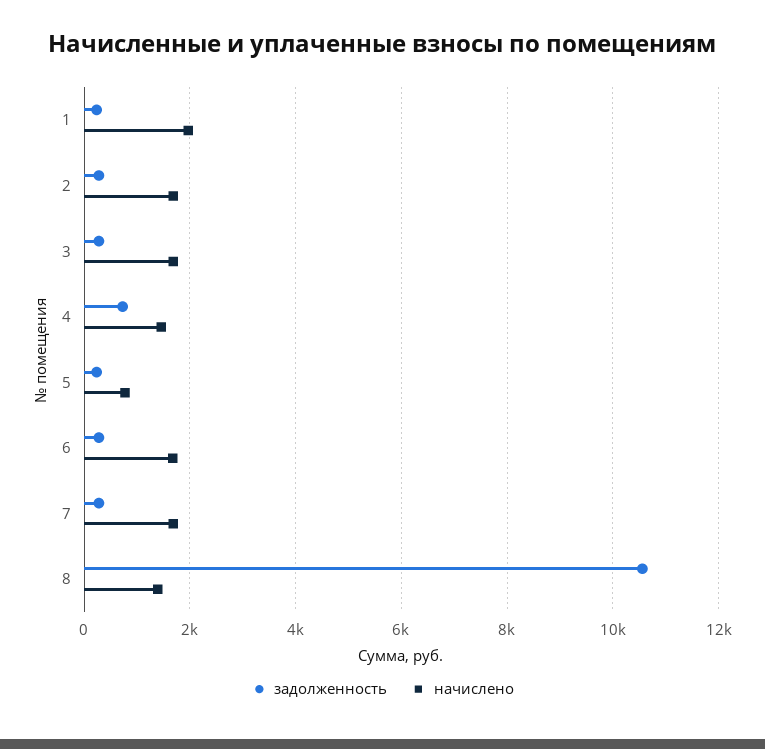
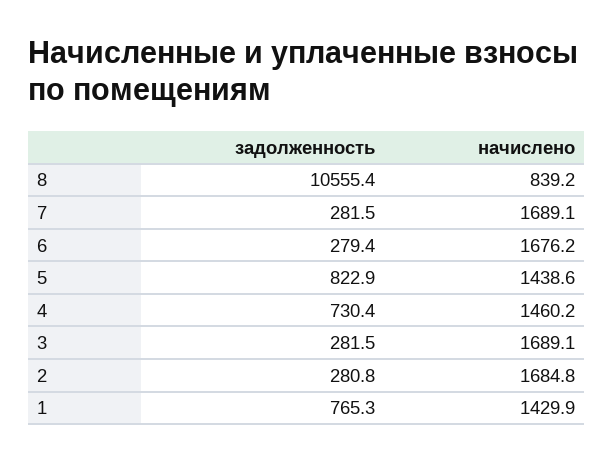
задолженность, 1: 200 -> 765.3
начислено, 1: 2000 -> 1429.9
задолженность, 5: 200 -> 822.9
начислено, 5: 800 -> 1438.6
начислено, 8: 1400 -> 839.2

